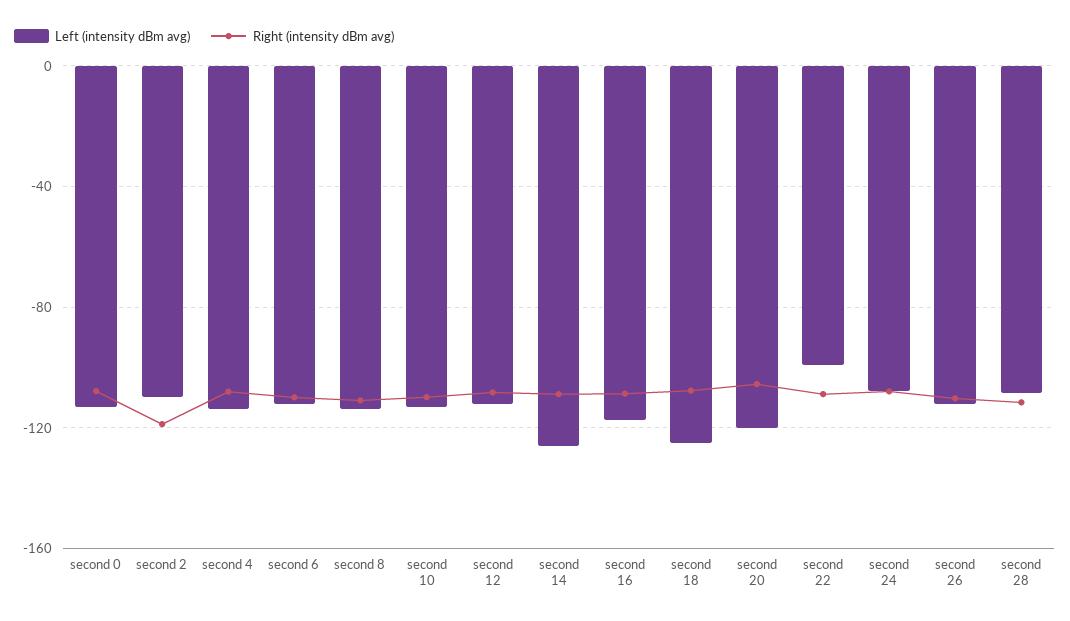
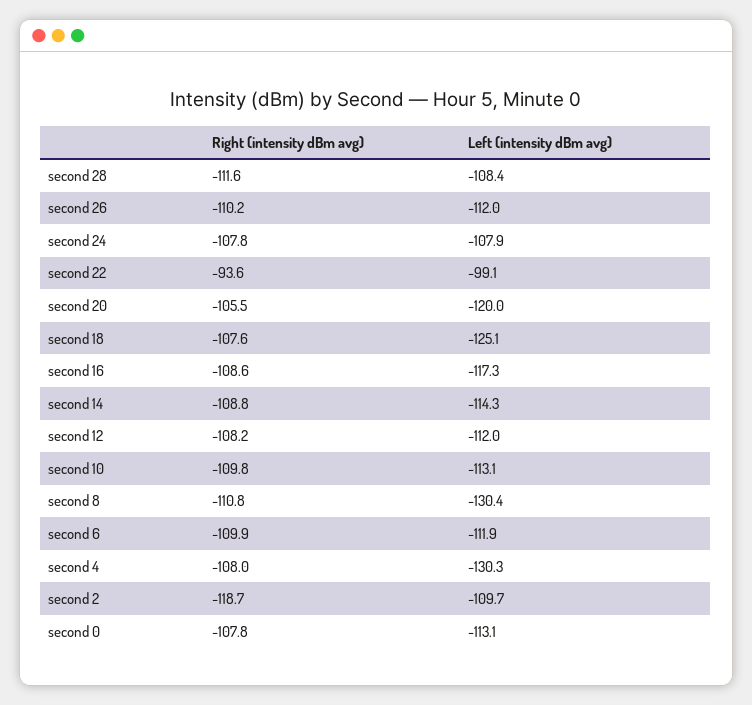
Left (intensity dBm avg), second 4: -115 -> -130.3
Left (intensity dBm avg), second 8: -115 -> -130.4
Left (intensity dBm avg), second 14: -125 -> -114.3
Right (intensity dBm avg), second 22: -110 -> -93.6

